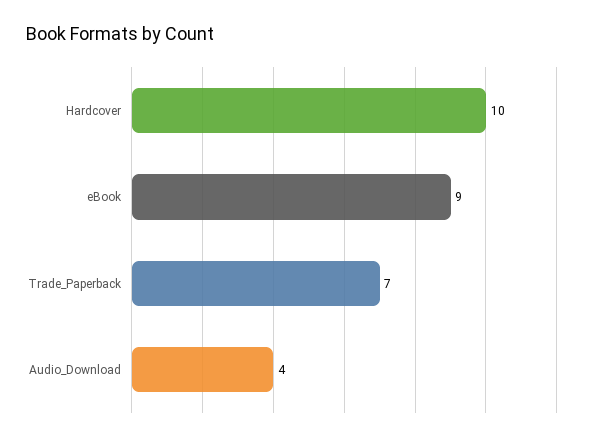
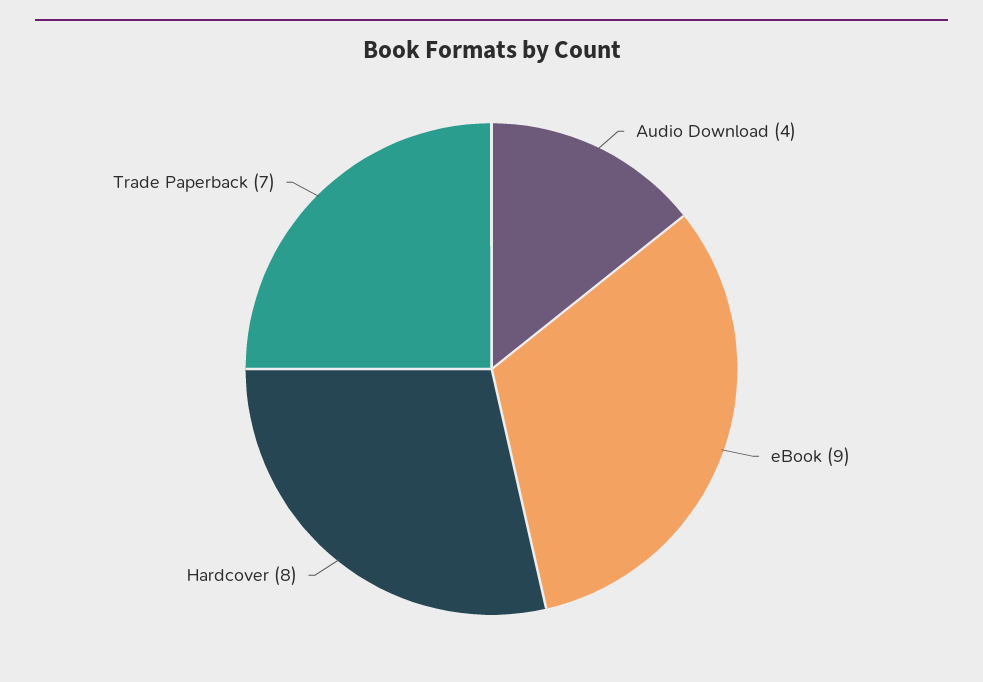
Hardcover: 10 -> 8

